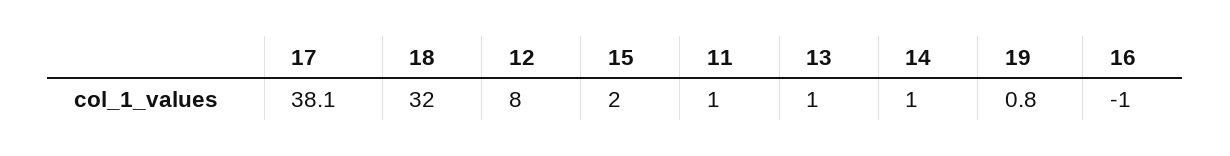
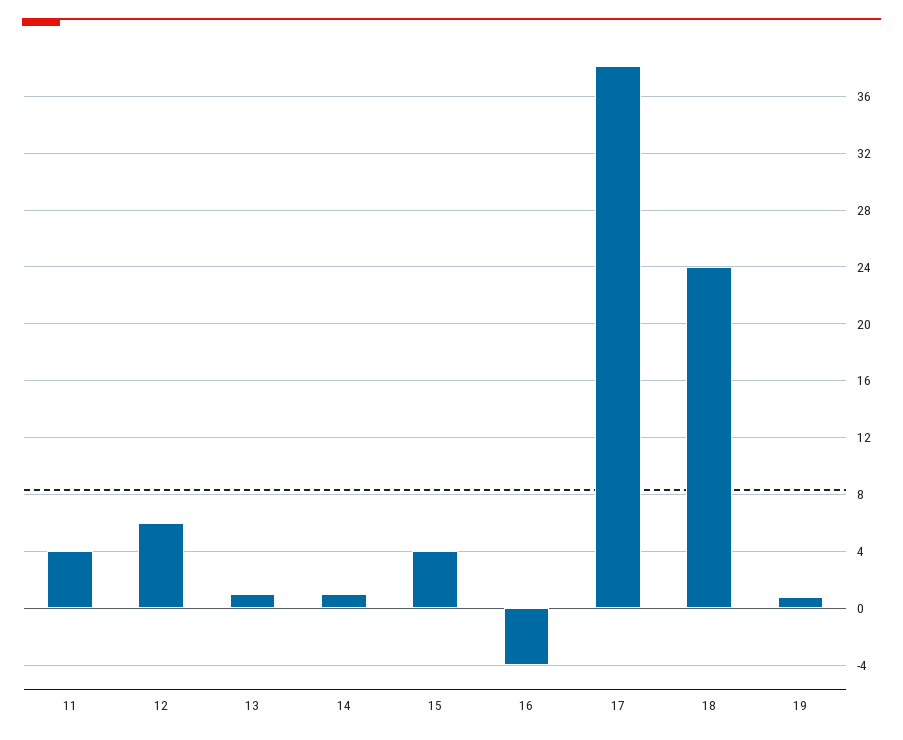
18: 32 -> 24
12: 8 -> 6
15: 2 -> 4
11: 1 -> 4
16: -1 -> -4

